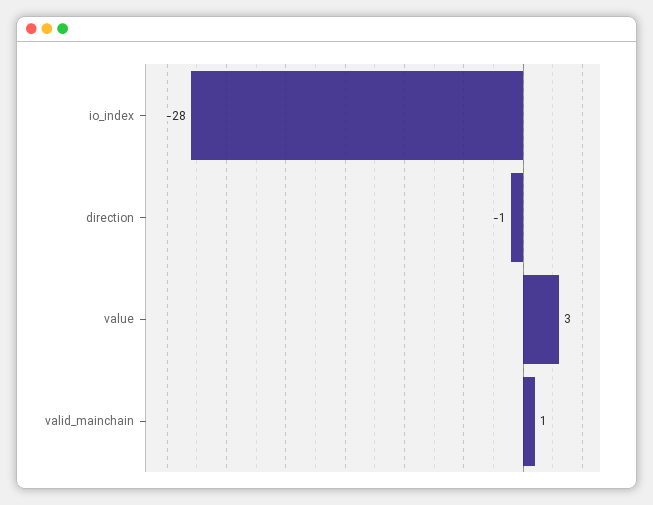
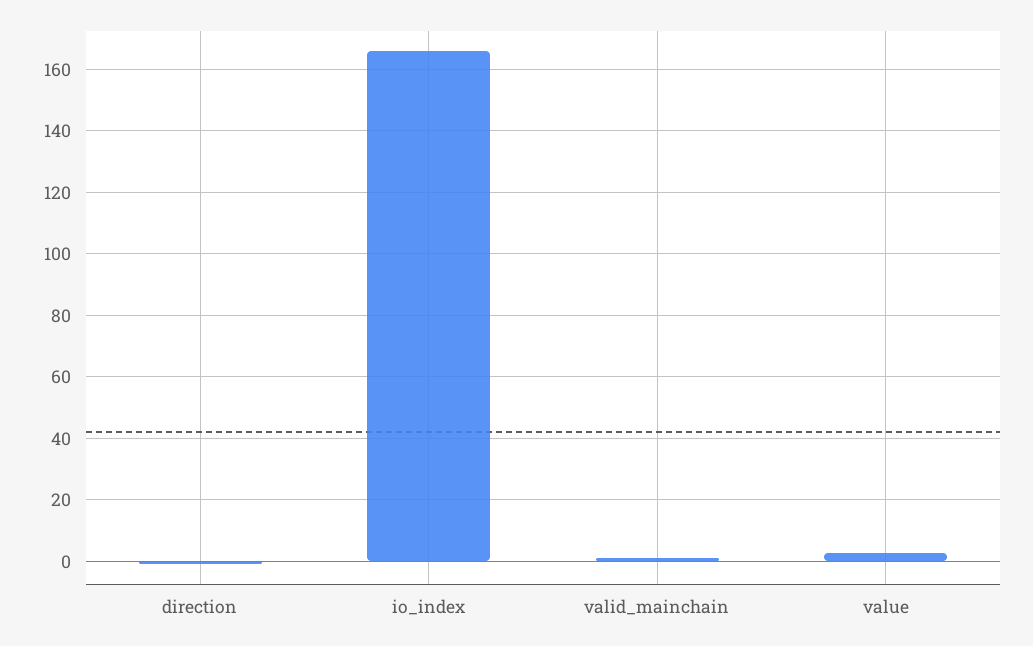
io_index: -28 -> 166

